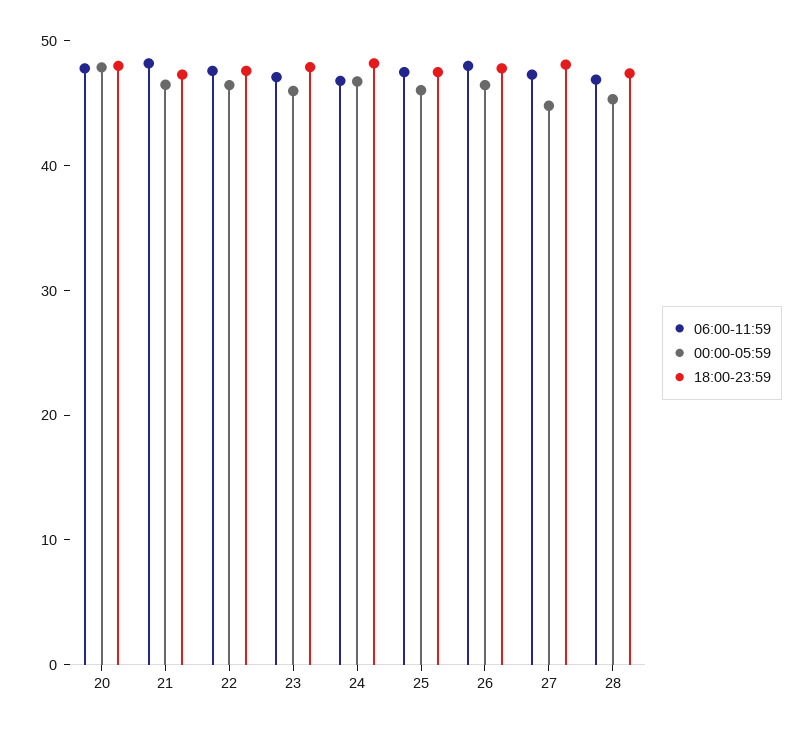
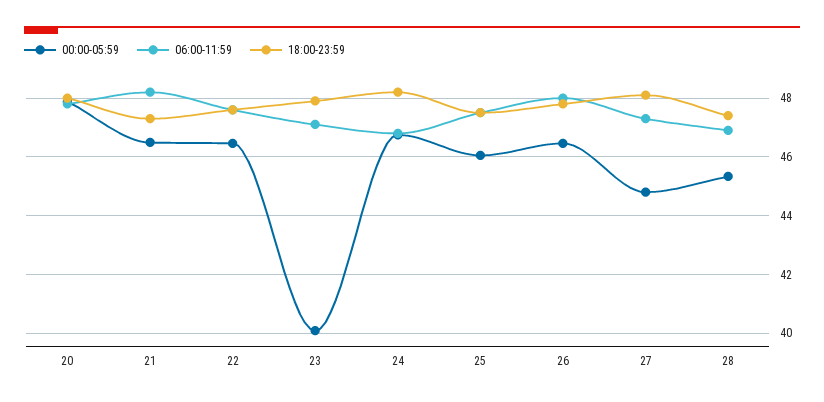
00:00-05:59, 23: 46 -> 40

